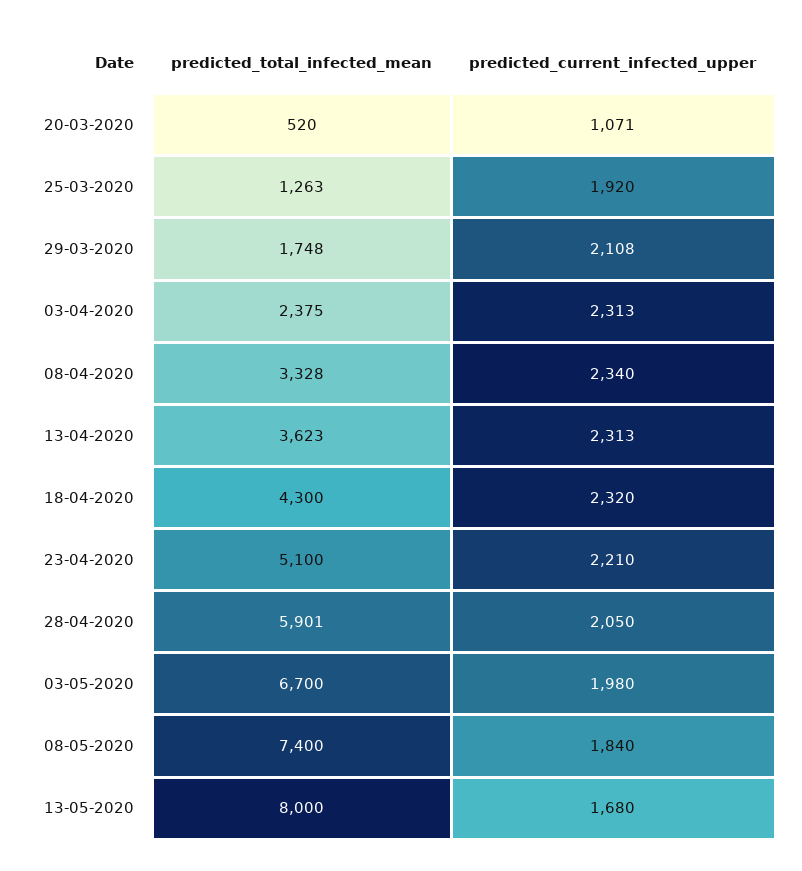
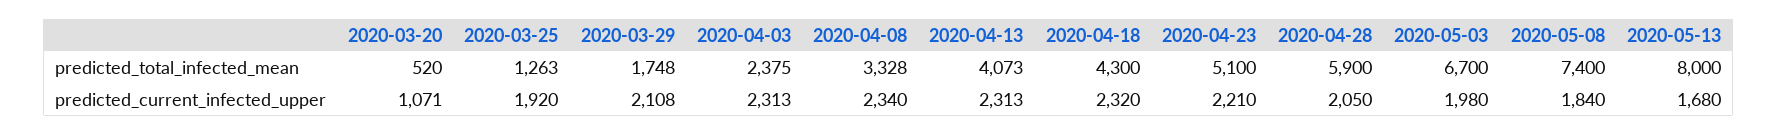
predicted_total_infected_mean, 13-04-2020: 3623 -> 4073
predicted_total_infected_mean, 28-04-2020: 5901 -> 5900

